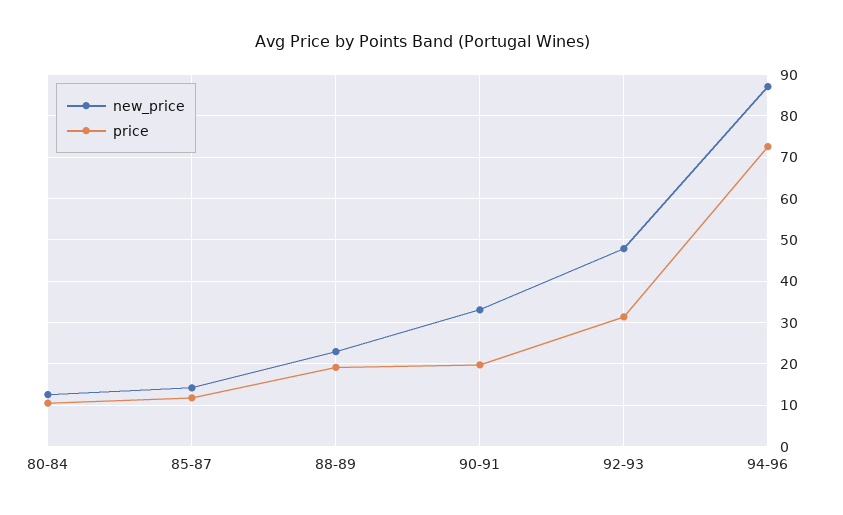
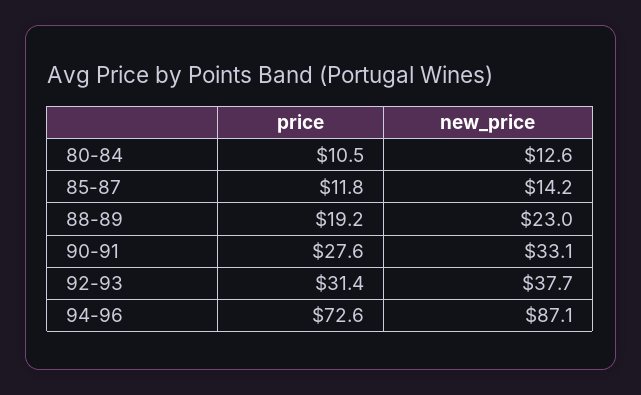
price, 90-91: 20 -> 27.6
new_price, 92-93: 48 -> 37.7

